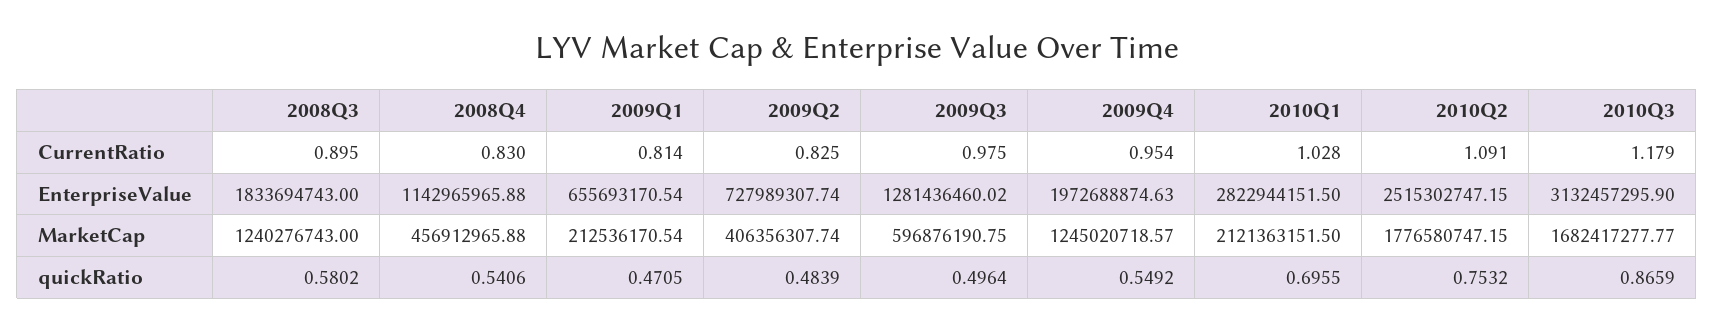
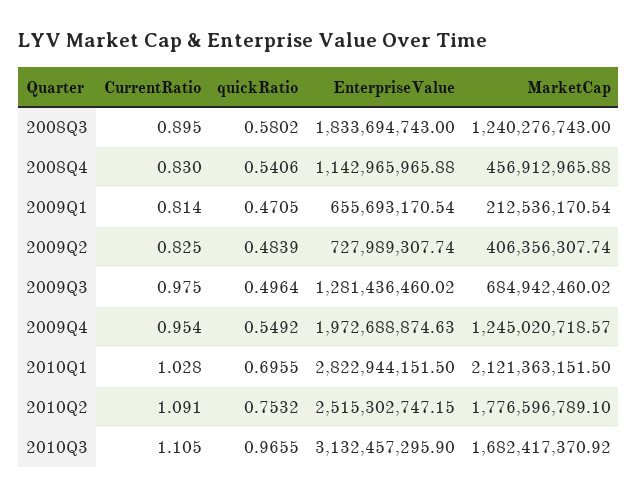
2010Q3, CurrentRatio: 1.179 -> 1.105
2009Q3, MarketCap: 596876190.75 -> 684942460.02
2010Q2, MarketCap: 1776580747.15 -> 1776596789.1
2010Q3, MarketCap: 1682417277.77 -> 1682417370.92
2010Q3, quickRatio: 0.8659 -> 0.9655

